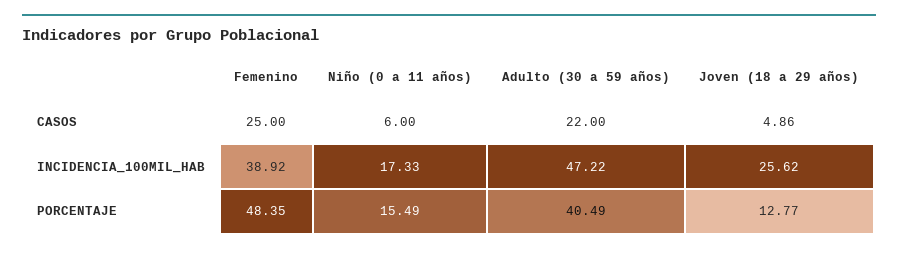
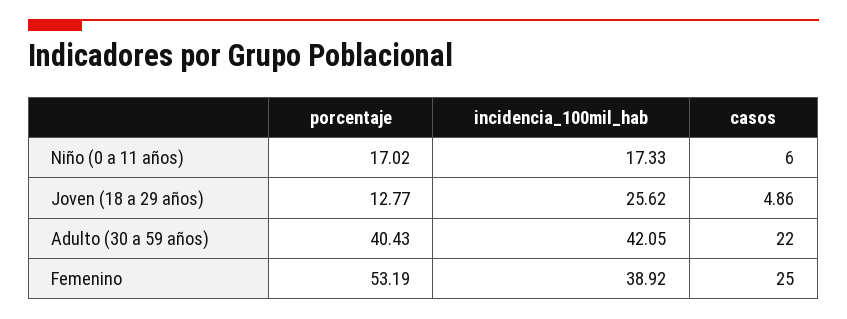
Adulto (30 a 59 años), INCIDENCIA_100MIL_HAB: 47.22 -> 42.05
Femenino, PORCENTAJE: 48.35 -> 53.19
Niño (0 a 11 años), PORCENTAJE: 15.49 -> 17.02
Adulto (30 a 59 años), PORCENTAJE: 40.49 -> 40.43

